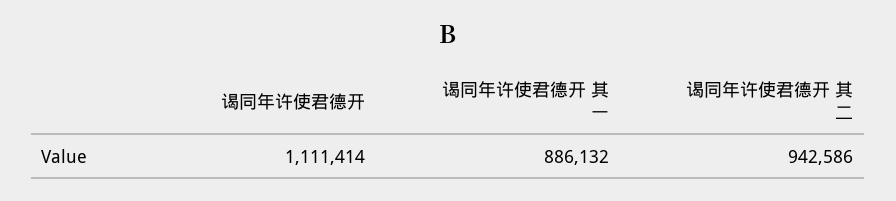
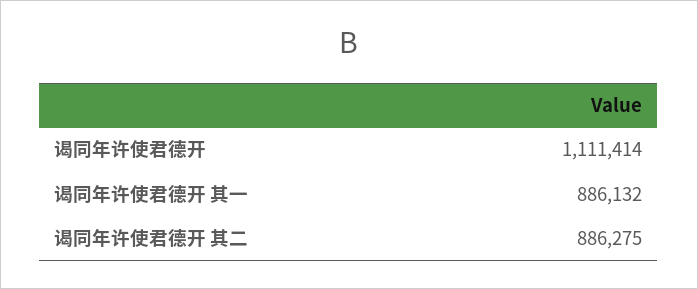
谒同年许使君德开 其二: 942586 -> 886275

